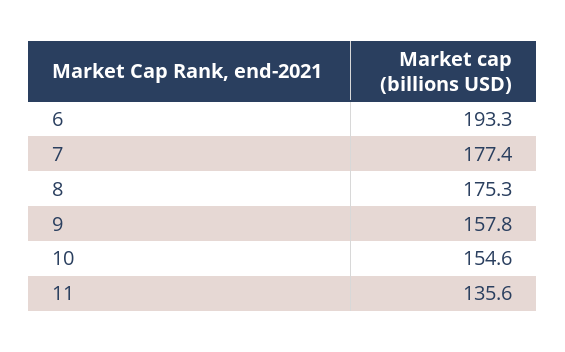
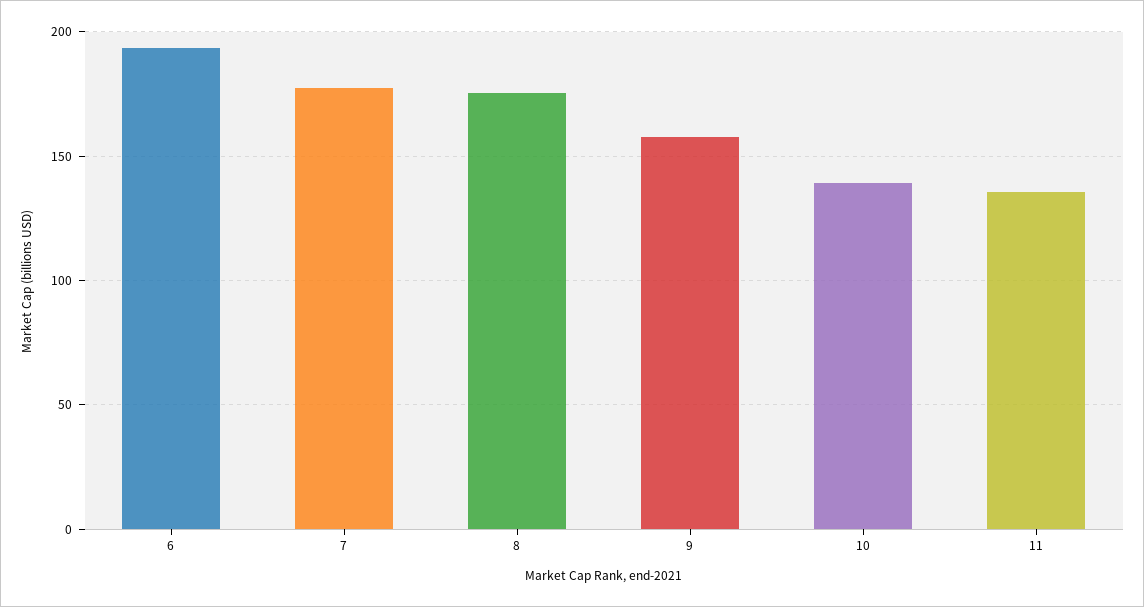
10: 154.6 -> 140

